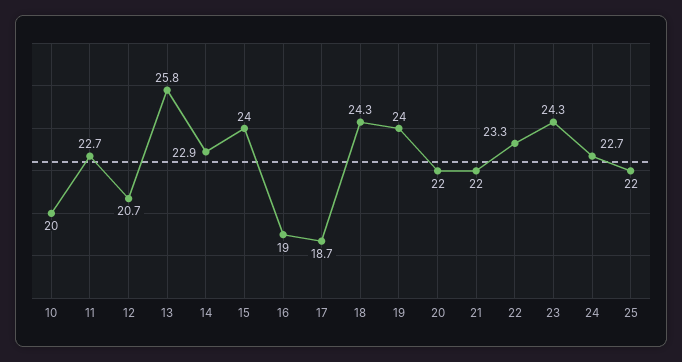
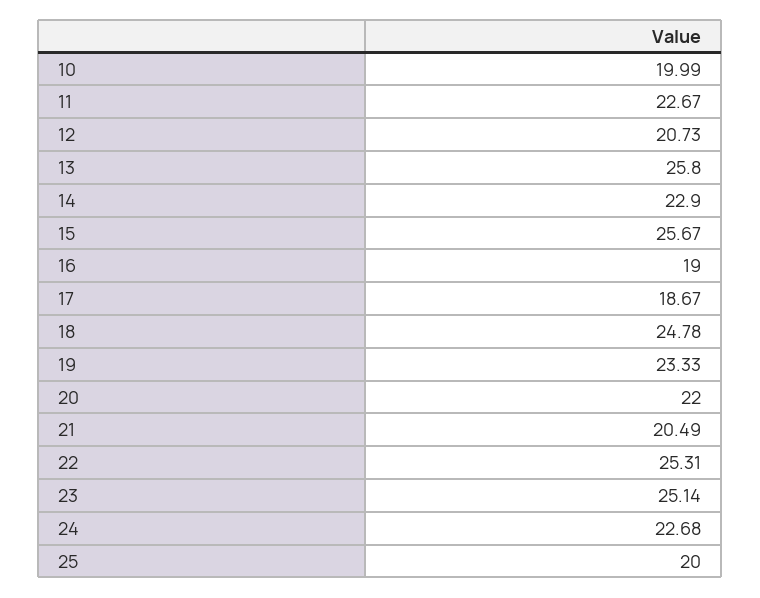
15: 24 -> 25.67
18: 24.3 -> 24.78
19: 24 -> 23.33
21: 22 -> 20.49
22: 23.3 -> 25.31
23: 24.3 -> 25.14
25: 22 -> 20

